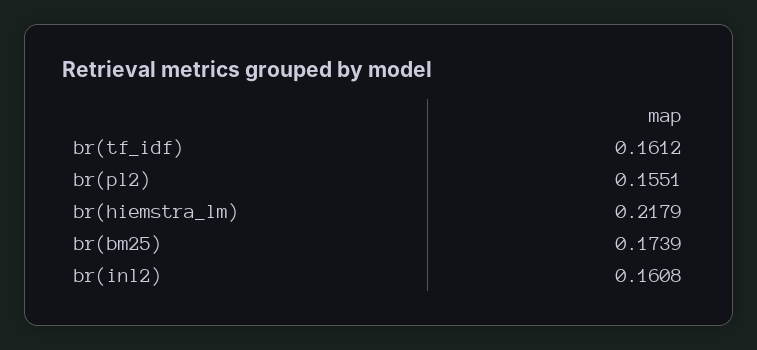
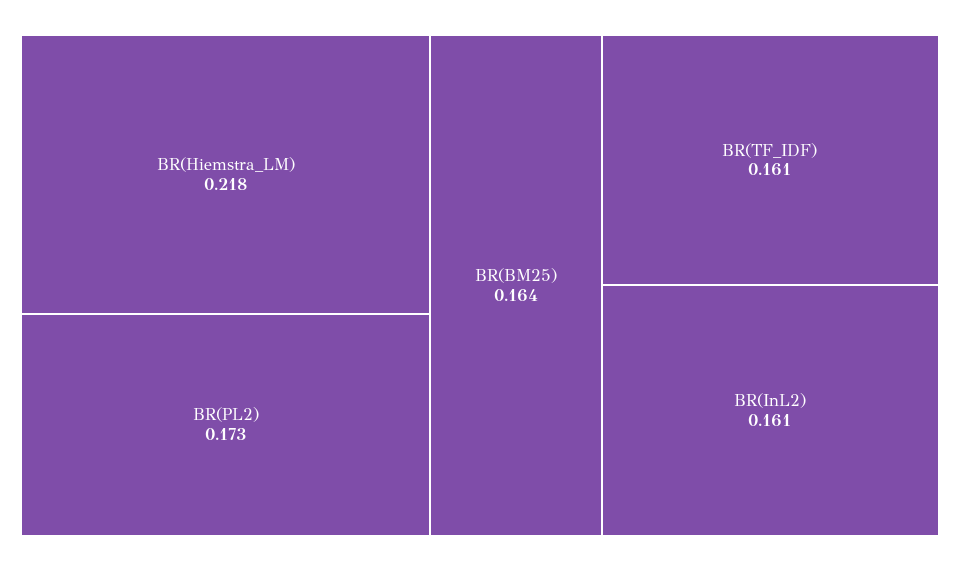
br(pl2): 0.1551 -> 0.173
br(bm25): 0.1739 -> 0.164

